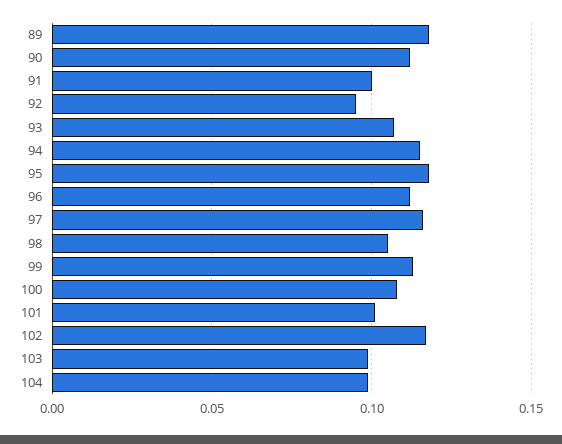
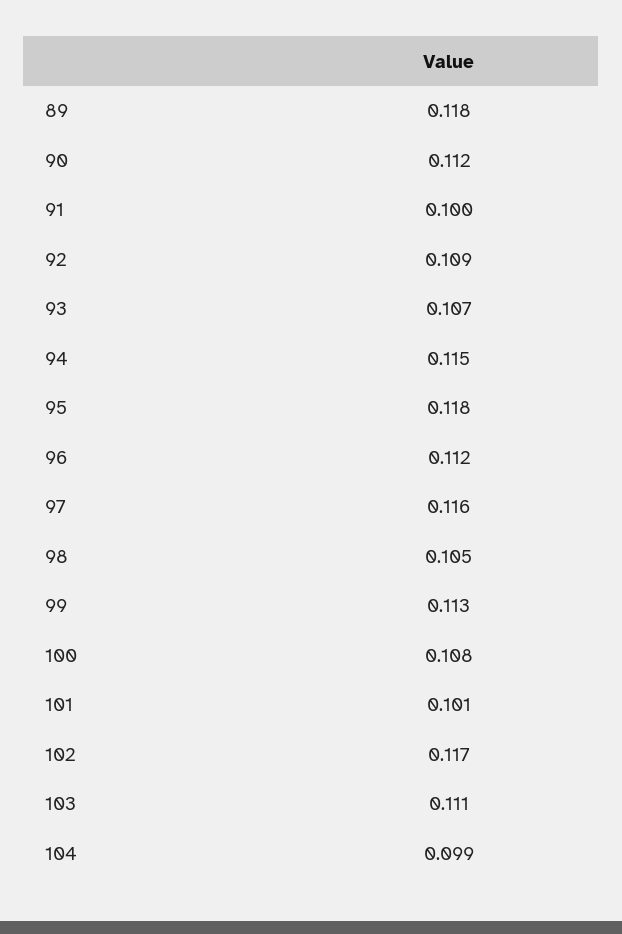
92: 0.095 -> 0.109
103: 0.1 -> 0.111

